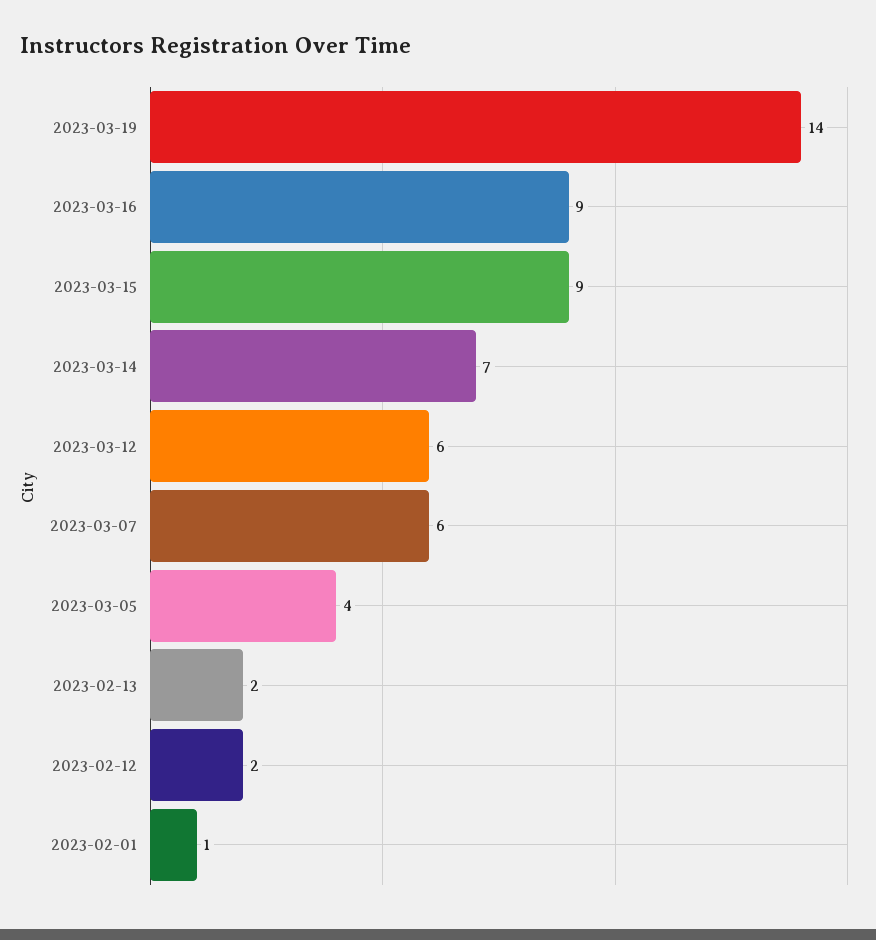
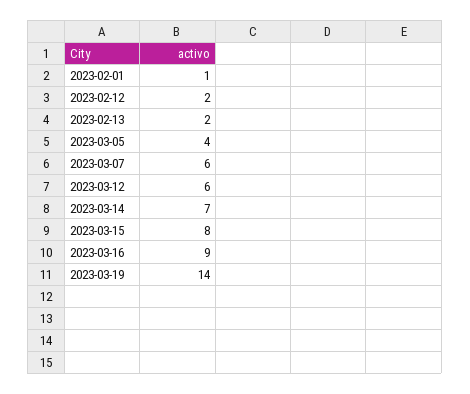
2023-03-15: 9 -> 8

